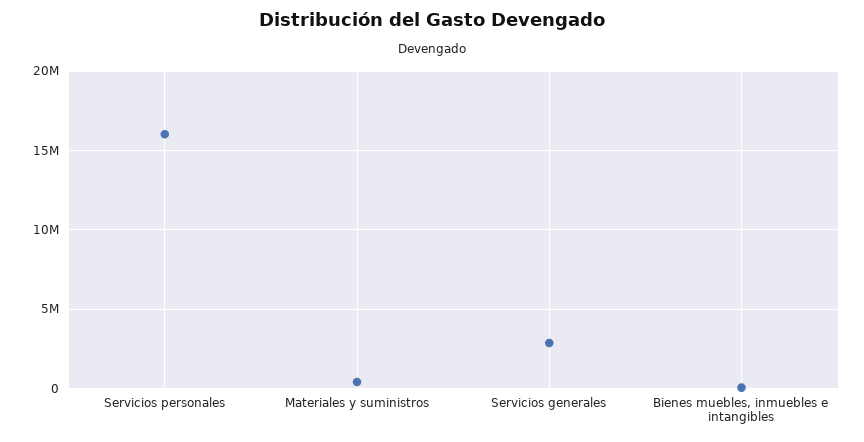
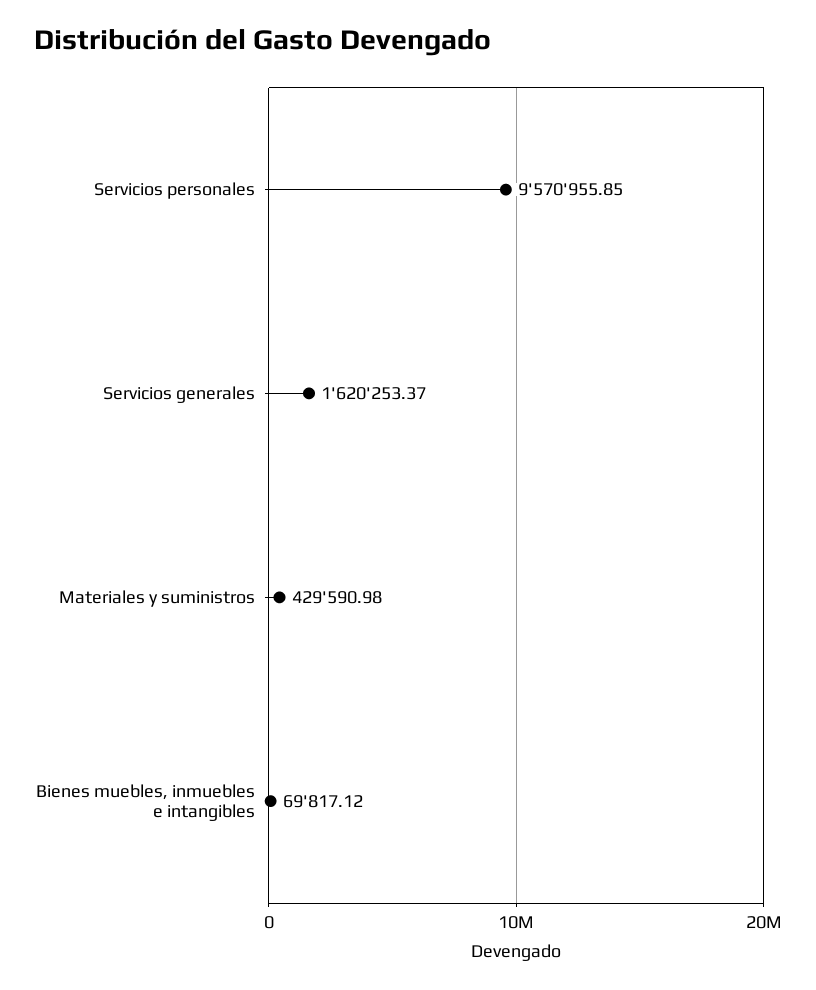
Servicios personales: 16000000 -> 9570955.85
Servicios generales: 3000000 -> 1620253.37

